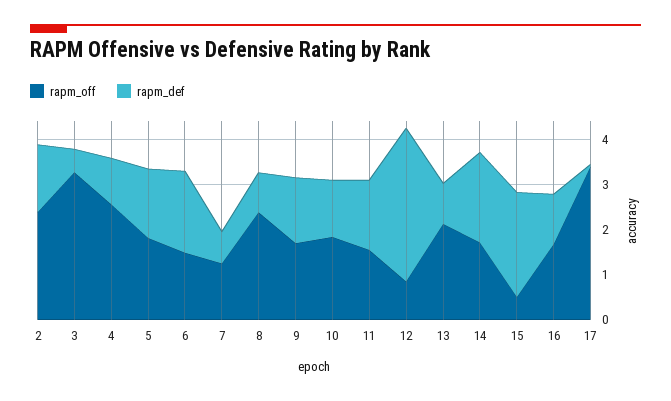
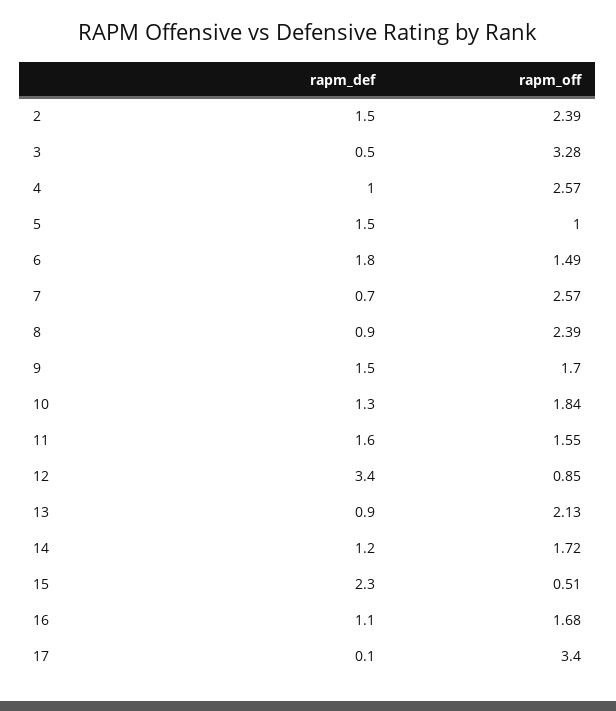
rapm_off, 5: 1.8 -> 1
rapm_off, 7: 1.2 -> 2.57
rapm_def, 14: 2 -> 1.2

